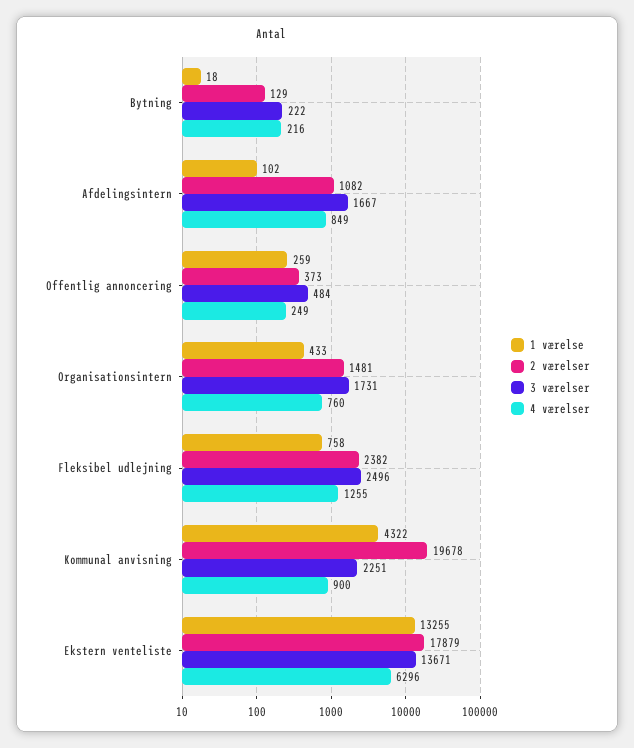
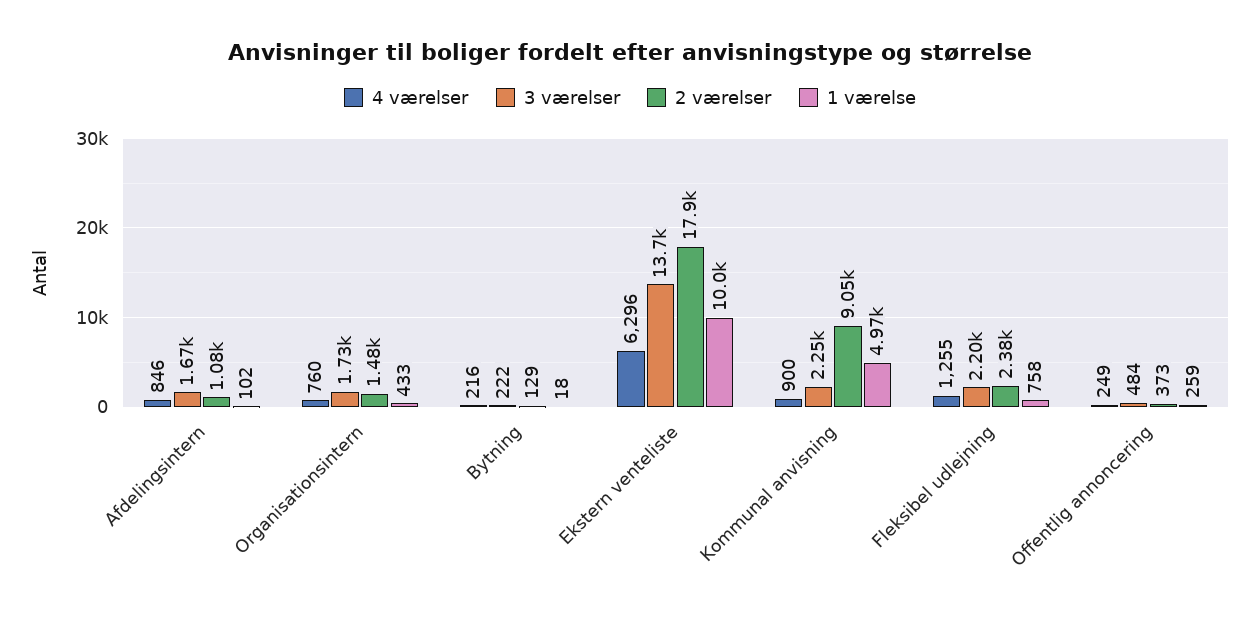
4 værelser, Afdelingsintern: 849 -> 846
3 værelser, Fleksibel udlejning: 2496 -> 2200
1 værelse, Kommunal anvisning: 4322 -> 4970
2 værelser, Kommunal anvisning: 19678 -> 9050
1 værelse, Ekstern venteliste: 13255 -> 10000

